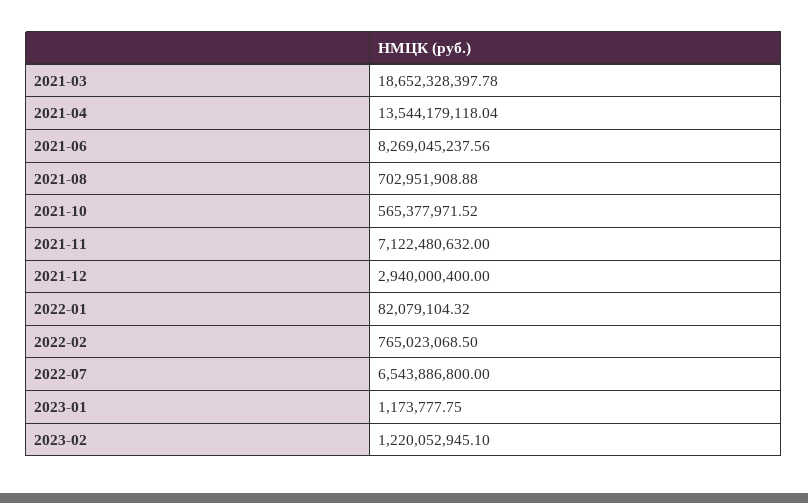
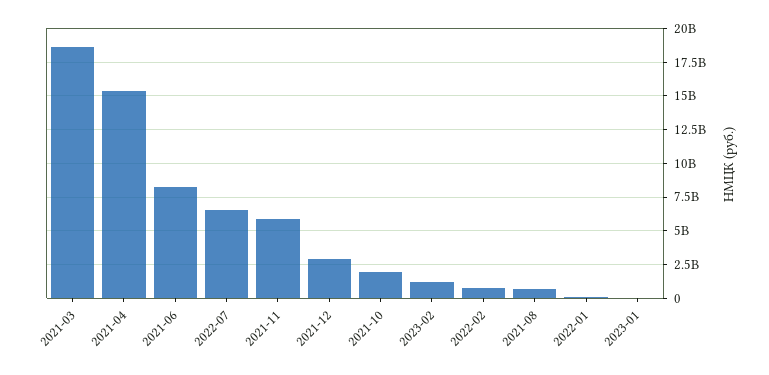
2021-04: 13544179118.04 -> 15500000000
2021-10: 565377971.52 -> 2000000000
2021-11: 7122480632 -> 6000000000

